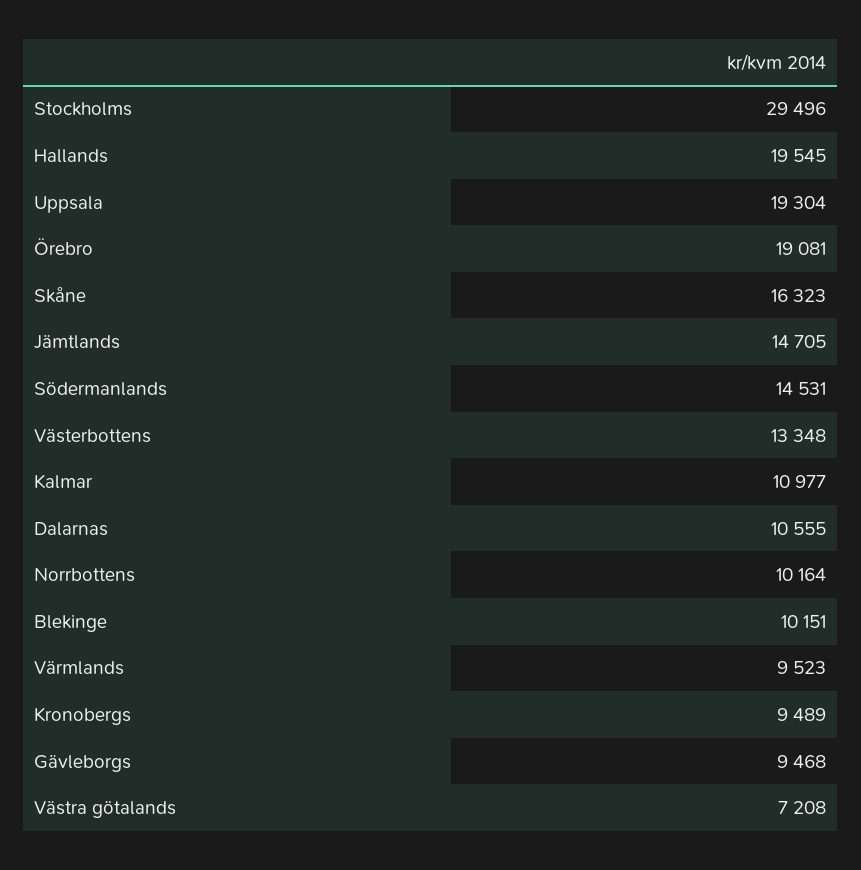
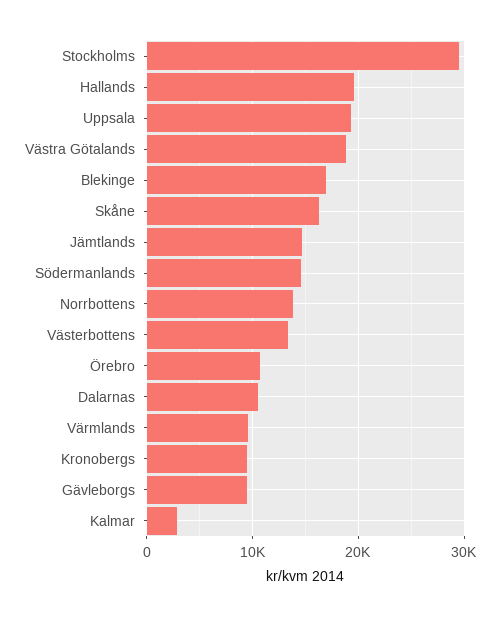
Örebro: 19081 -> 11000
Kalmar: 10977 -> 3000
Norrbottens: 10164 -> 14000
Blekinge: 10151 -> 17000
Västra götalands: 7208 -> 19000

